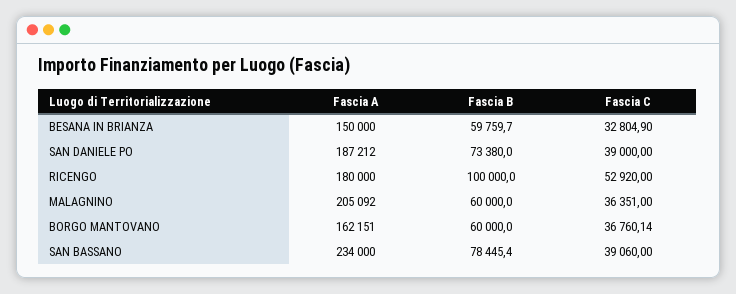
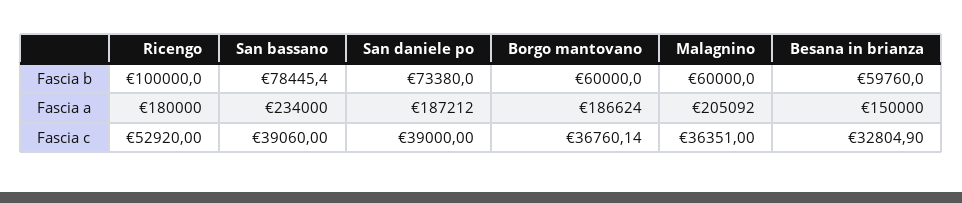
Fascia B, BESANA IN BRIANZA: 59759.7 -> 59760
Fascia A, BORGO MANTOVANO: 162151 -> 186624

